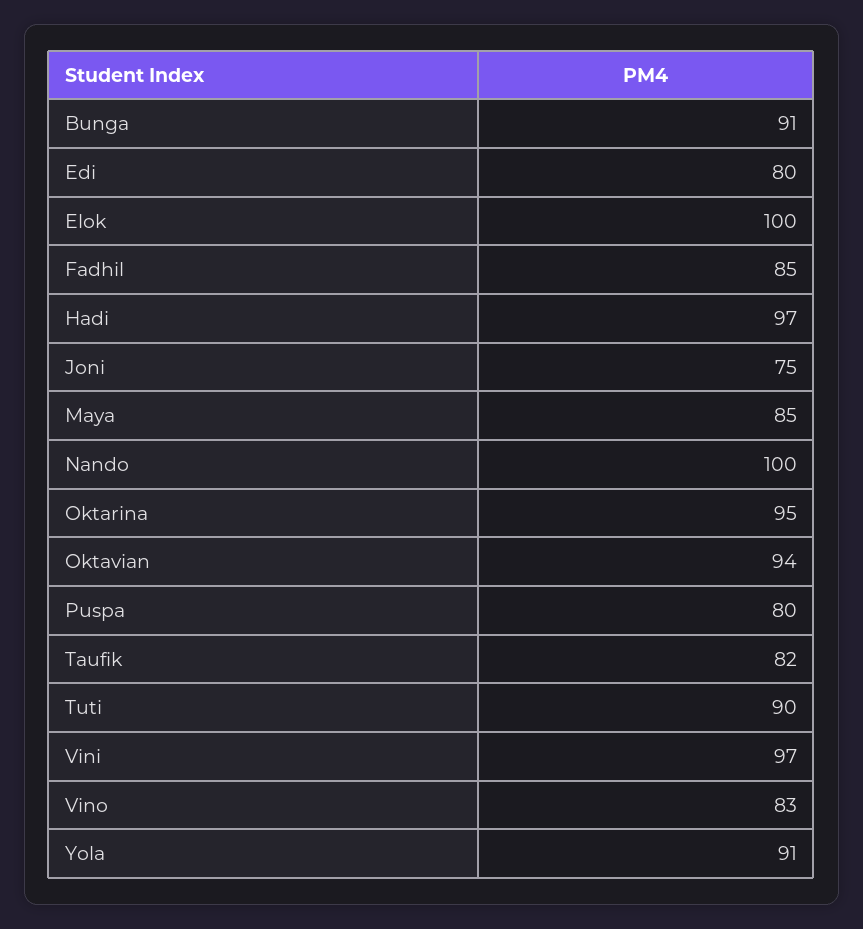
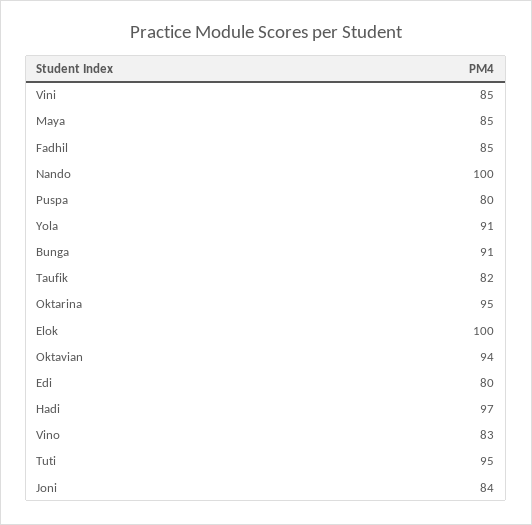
Joni: 75 -> 84
Tuti: 90 -> 95
Vini: 97 -> 85

